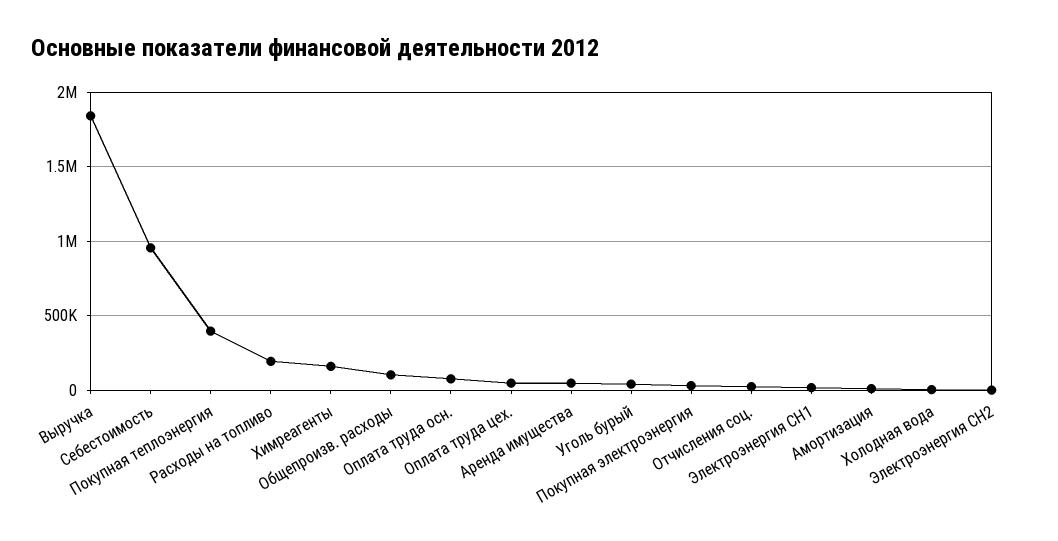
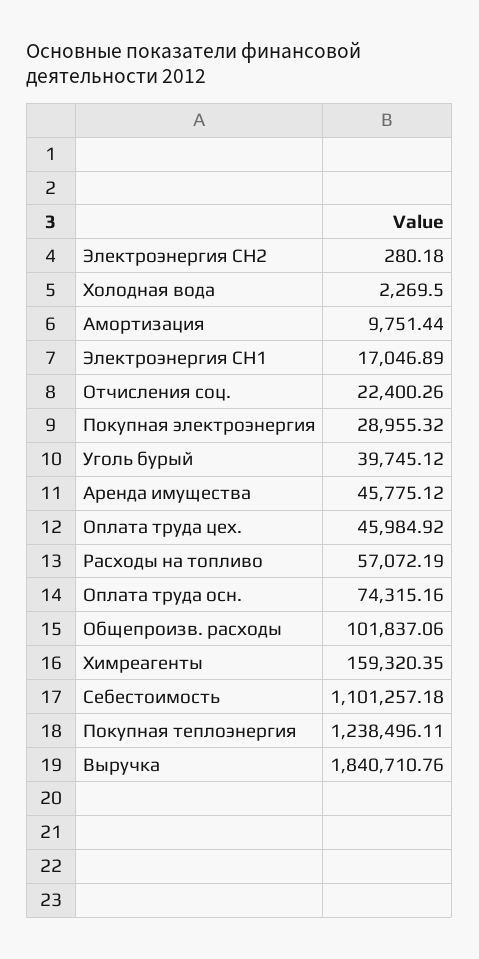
Себестоимость: 950000 -> 1101257.18
Покупная теплоэнергия: 400000 -> 1238496.11
Расходы на топливо: 200000 -> 57072.19

